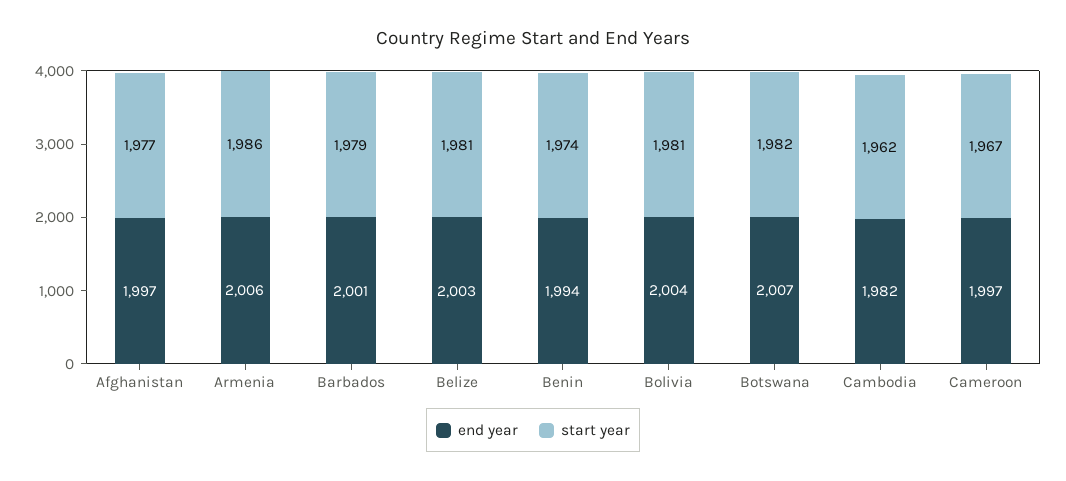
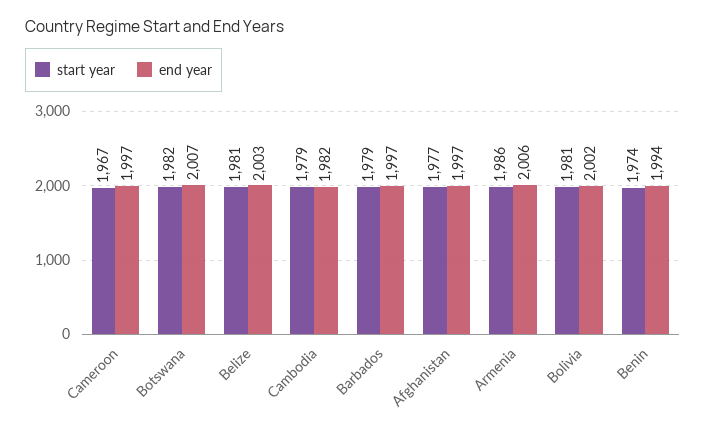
end year, Barbados: 2001 -> 1997
end year, Bolivia: 2004 -> 2002
start year, Cambodia: 1962 -> 1979

